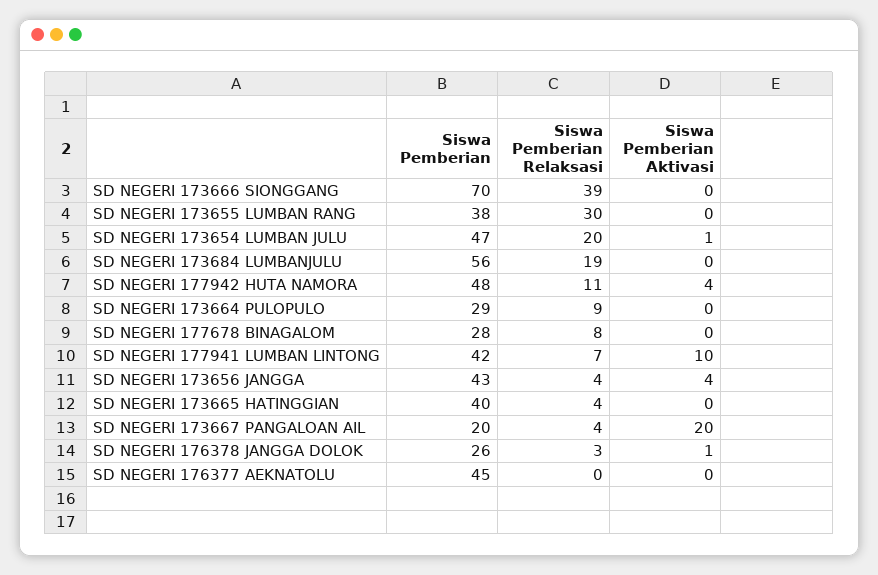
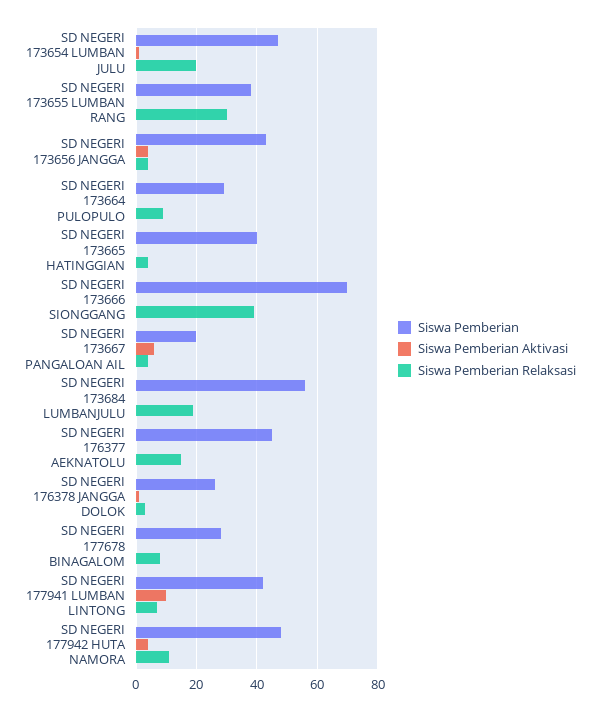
Siswa Pemberian Aktivasi, SD NEGERI 173667 PANGALOAN AIL: 20 -> 5
Siswa Pemberian Relaksasi, SD NEGERI 176377 AEKNATOLU: 0 -> 15

